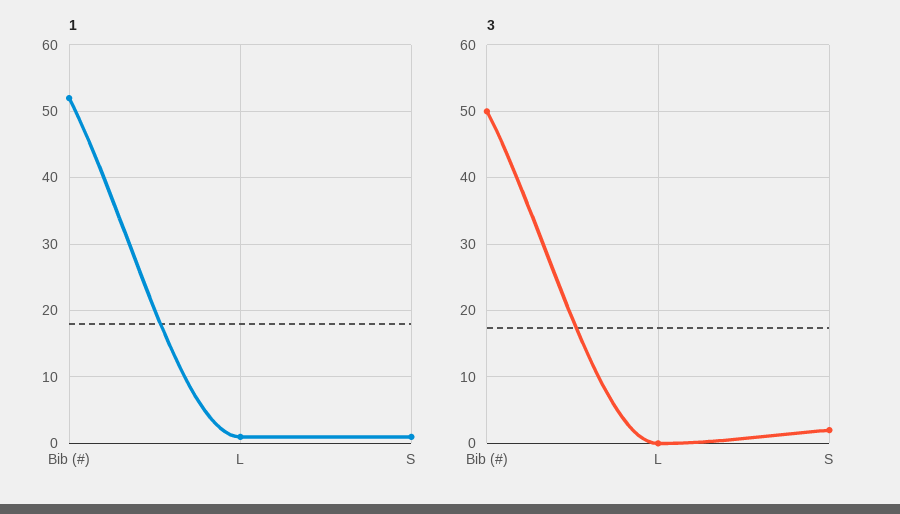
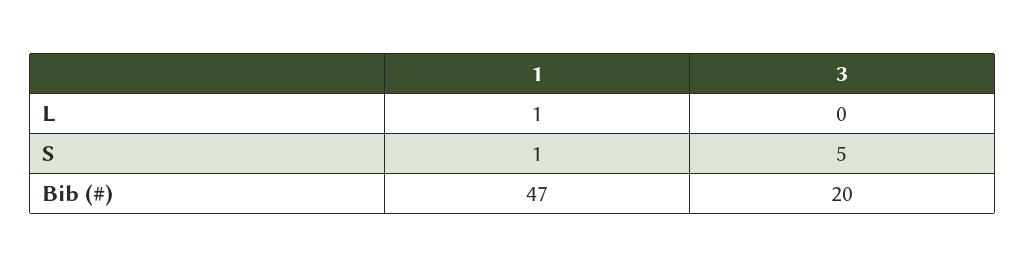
1, Bib (#): 52 -> 47
3, Bib (#): 50 -> 20
3, S: 2 -> 5

